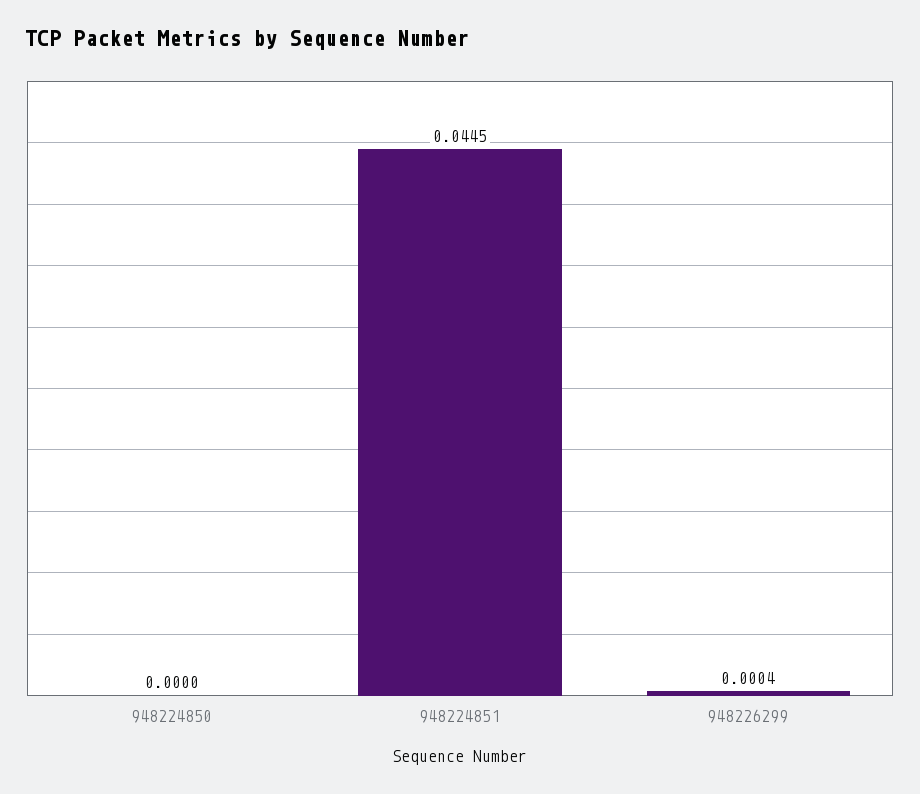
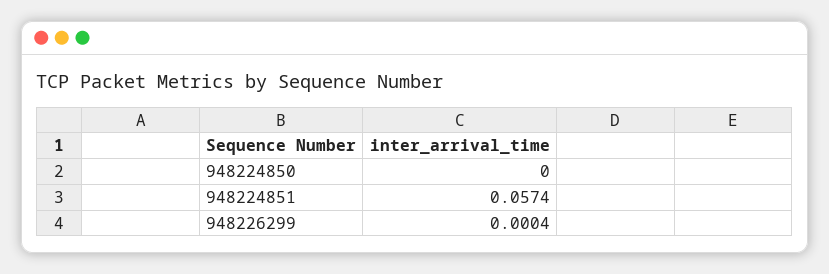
948224851: 0.0445 -> 0.0574

